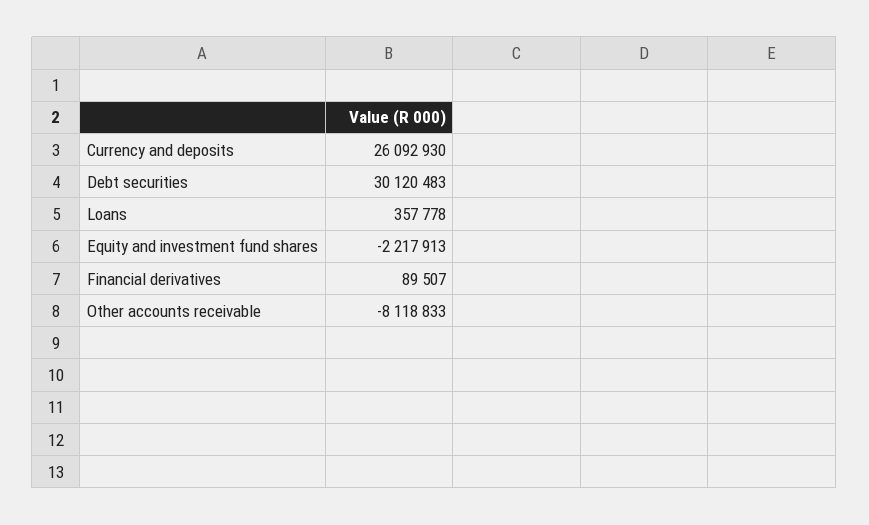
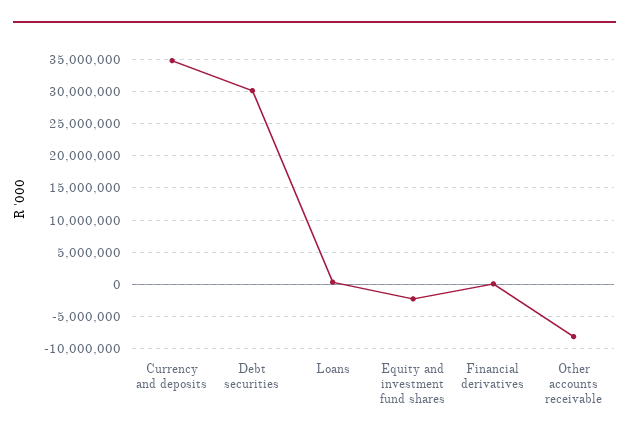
Currency and deposits: 26092930 -> 35000000

